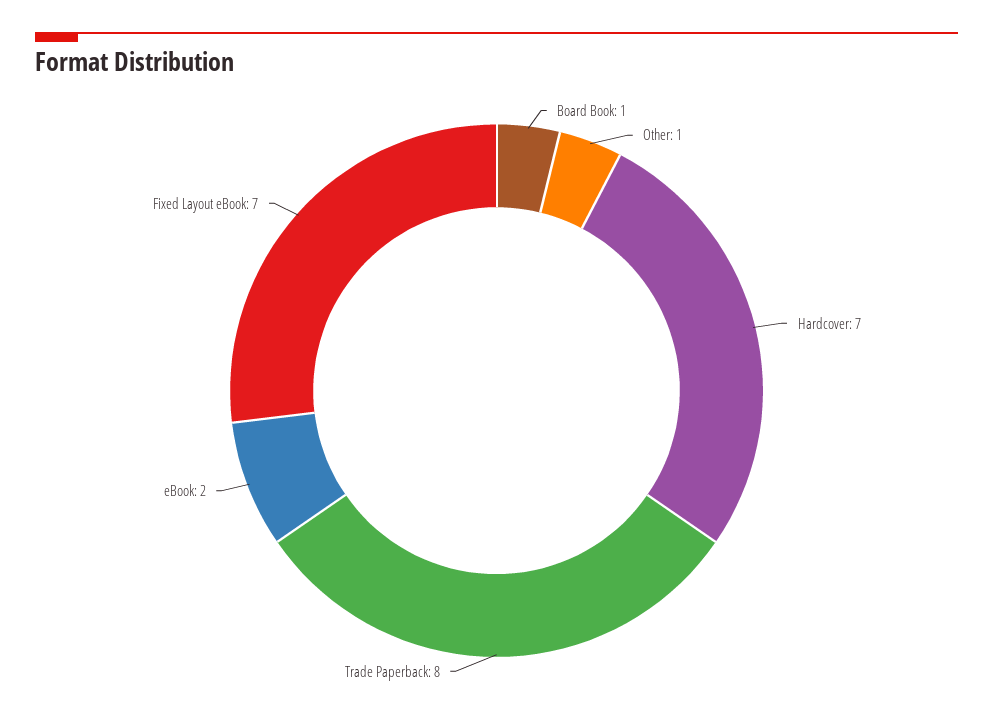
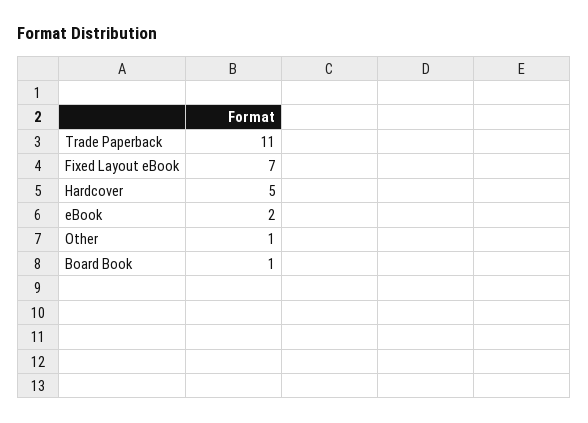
Hardcover: 7 -> 5
Trade Paperback: 8 -> 11

